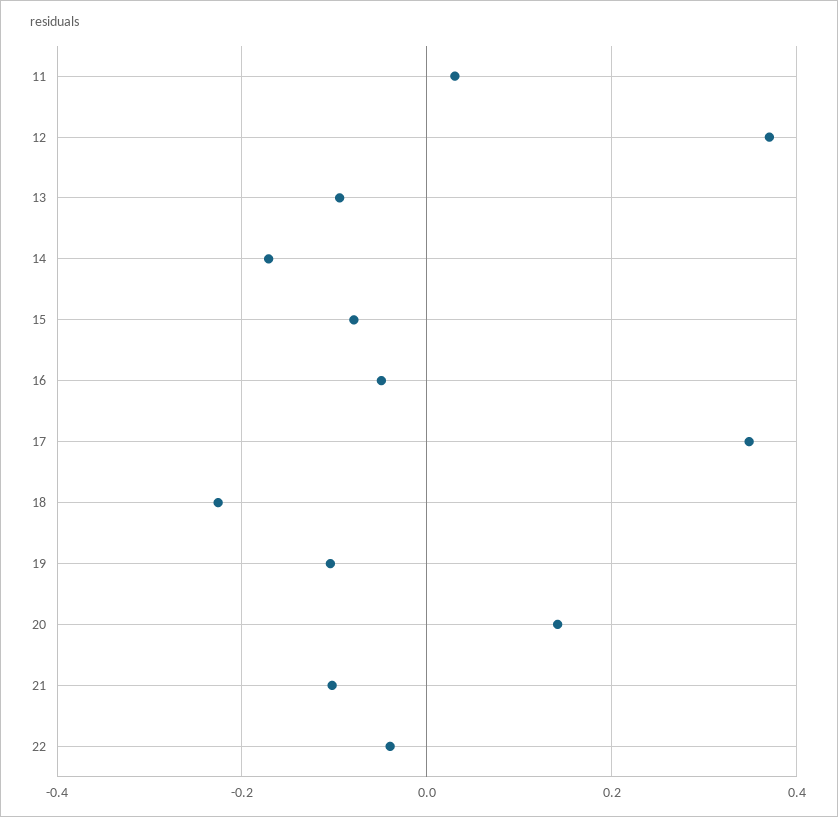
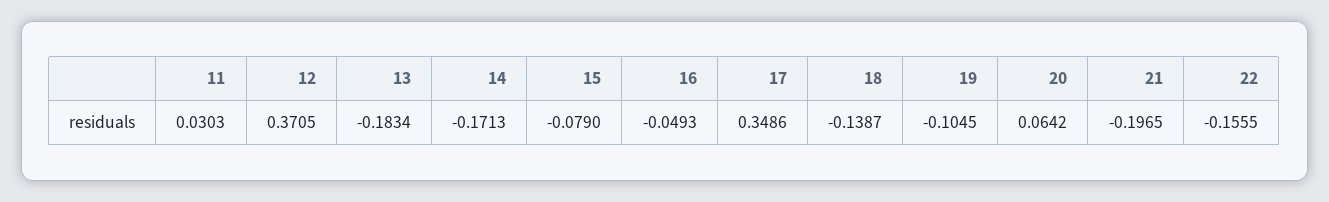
13: -0.1 -> -0.1834
18: -0.22 -> -0.1387
20: 0.14 -> 0.0642
21: -0.1 -> -0.1965
22: -0.04 -> -0.1555

